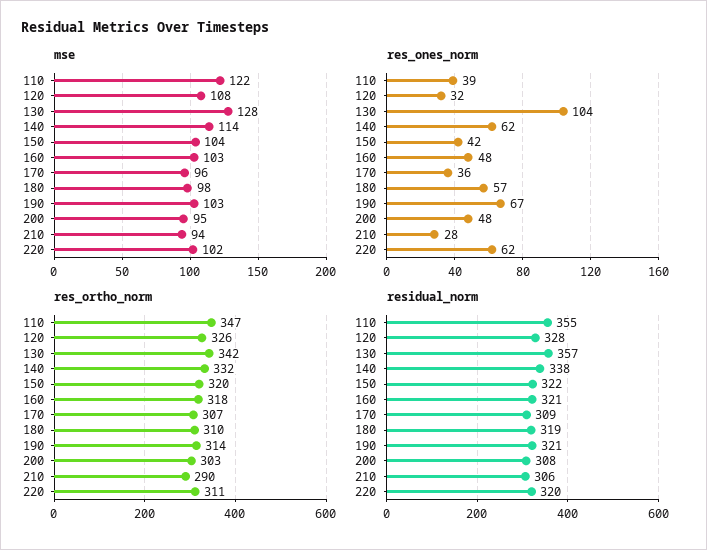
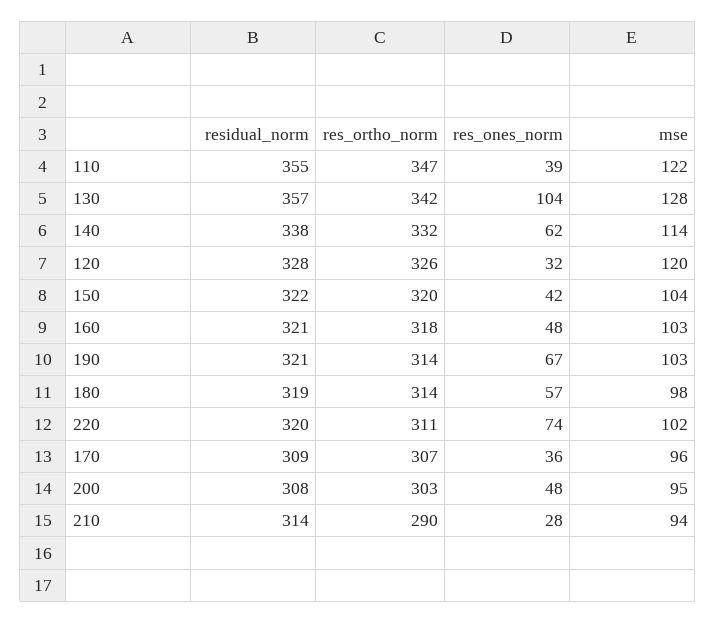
mse, 120: 108 -> 120
res_ones_norm, 220: 62 -> 74
res_ortho_norm, 180: 310 -> 314
residual_norm, 210: 306 -> 314

